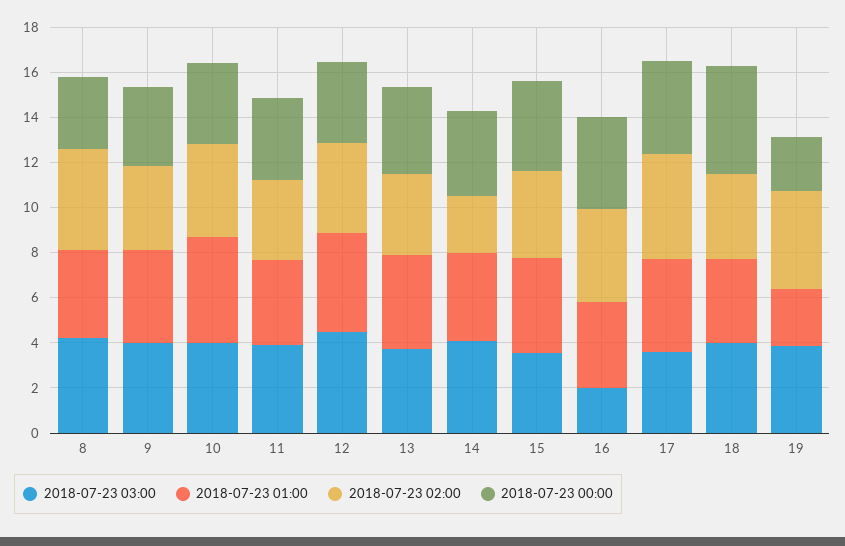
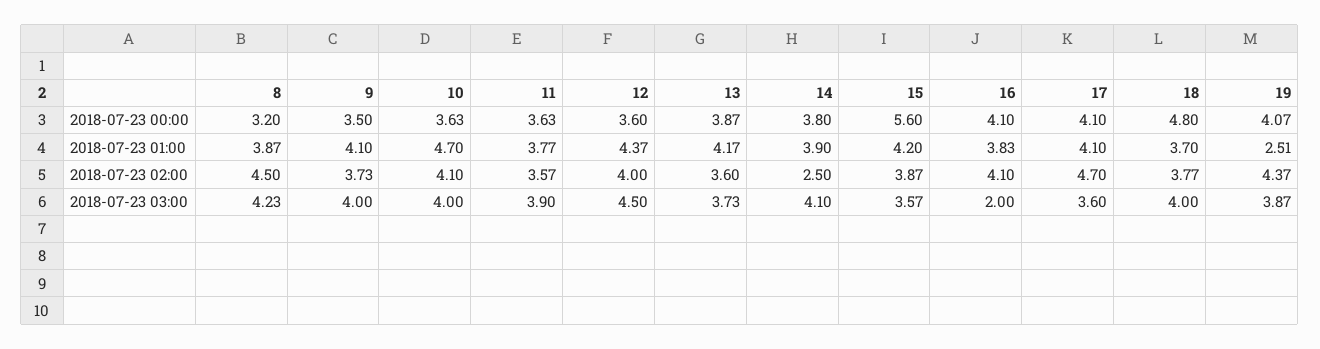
2018-07-23 00:00, 15: 4 -> 5.6
2018-07-23 00:00, 19: 2.5 -> 4.07

